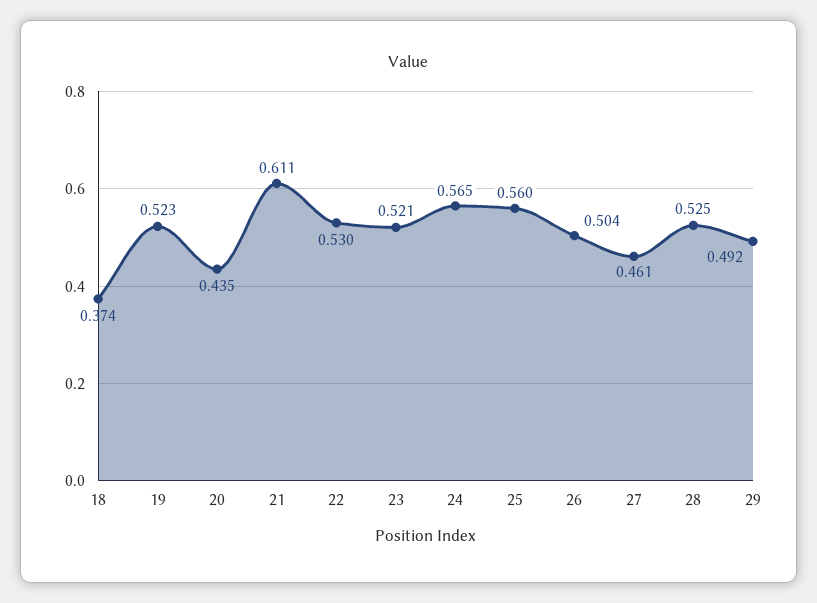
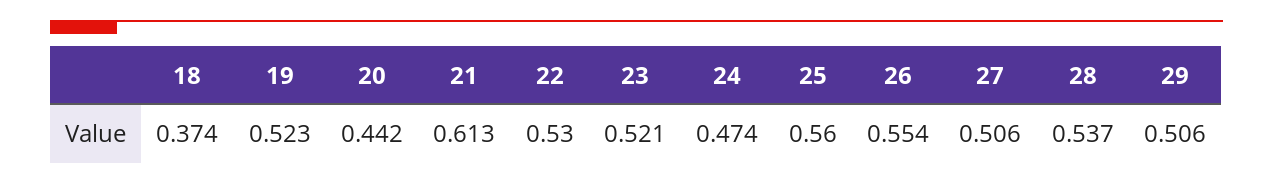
20: 0.435 -> 0.442
21: 0.611 -> 0.613
24: 0.565 -> 0.474
26: 0.504 -> 0.554
27: 0.461 -> 0.506
28: 0.525 -> 0.537
29: 0.492 -> 0.506

